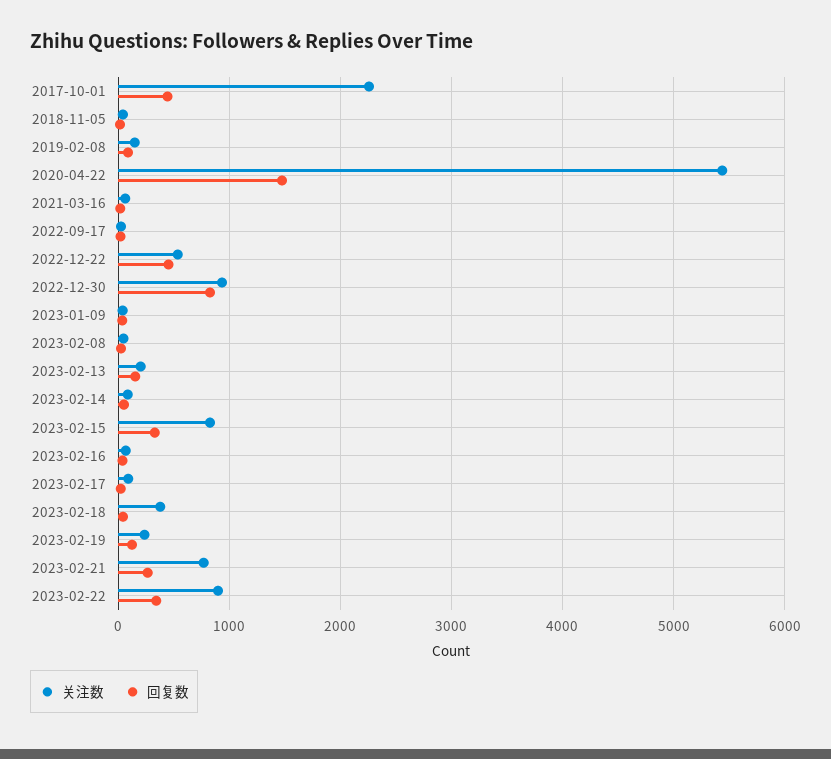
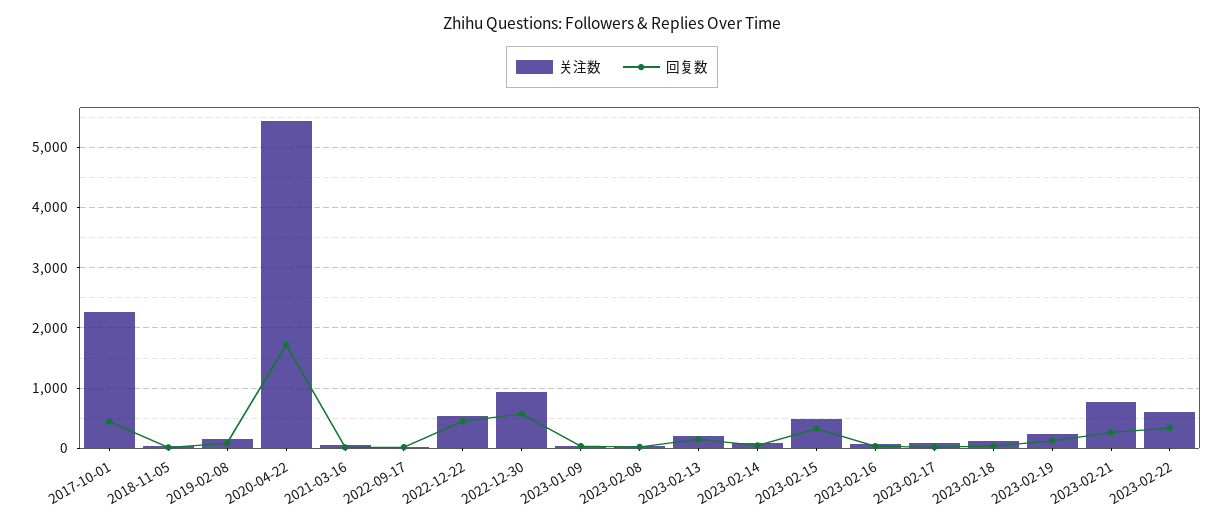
回复数, 2020-04-22: 1500 -> 1700
回复数, 2022-12-30: 800 -> 600
关注数, 2023-02-15: 800 -> 500
关注数, 2023-02-18: 400 -> 100
关注数, 2023-02-22: 900 -> 600

